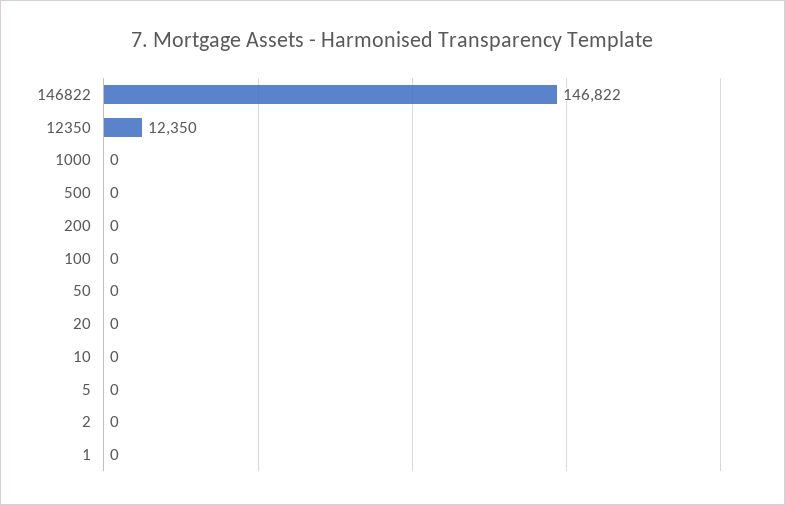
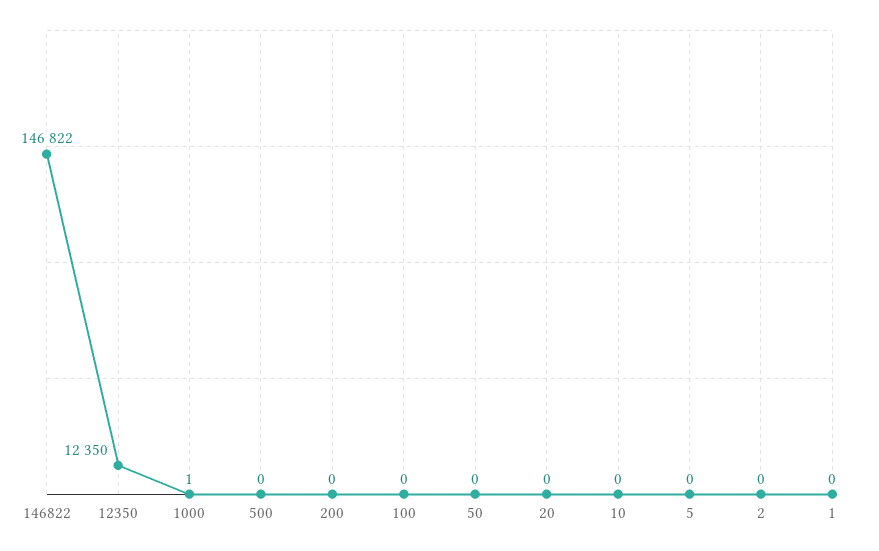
1000: 0 -> 1

